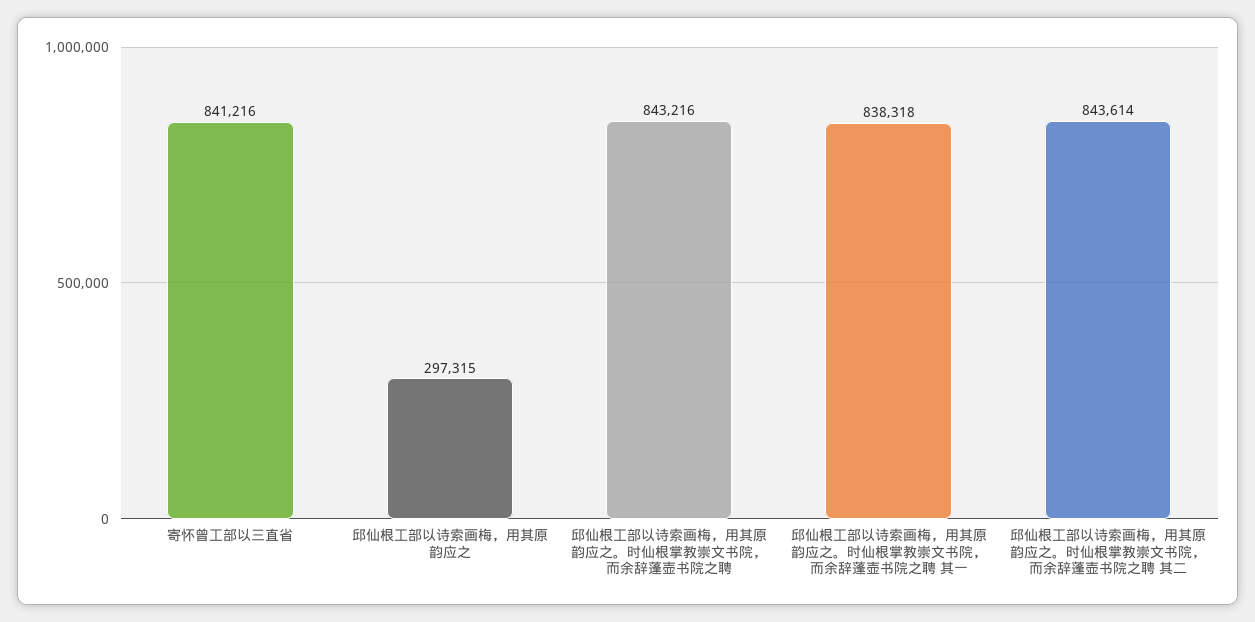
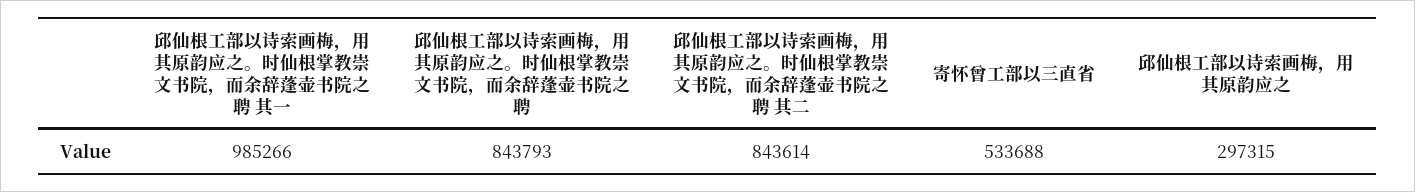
寄怀曾工部以三直省: 841216 -> 533688
邱仙根工部以诗索画梅，用其原韵应之。时仙根掌教崇文书院，而余辞蓬壶书院之聘: 843216 -> 843793
邱仙根工部以诗索画梅，用其原韵应之。时仙根掌教崇文书院，而余辞蓬壶书院之聘 其一: 838318 -> 985266

